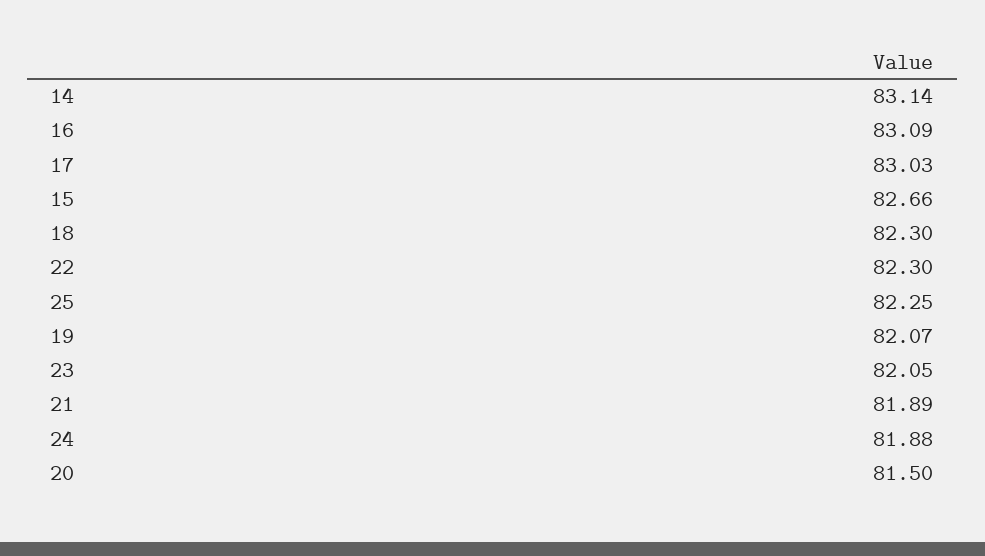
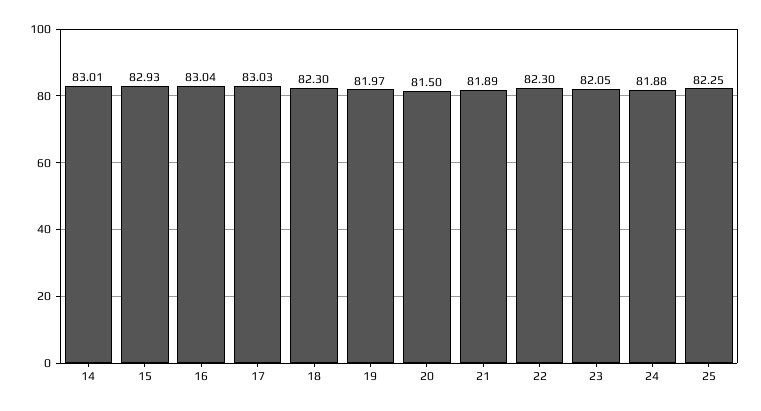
14: 83.14 -> 83.01
16: 83.09 -> 83.04
15: 82.66 -> 82.93
19: 82.07 -> 81.97

